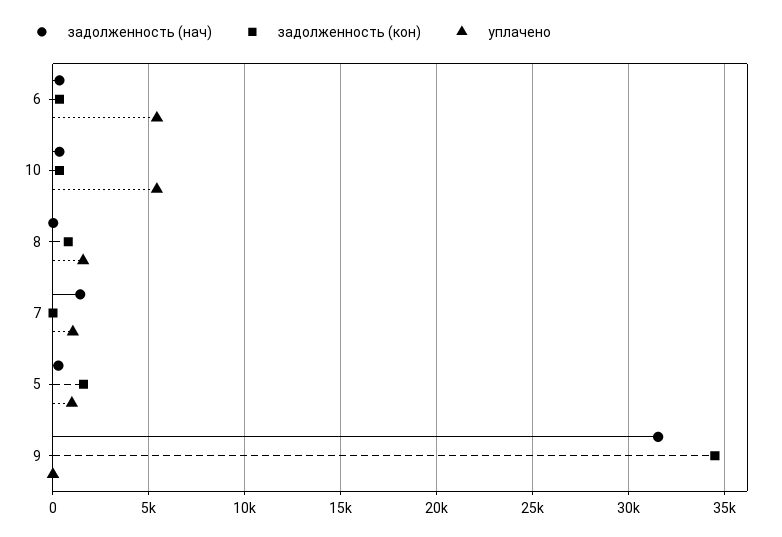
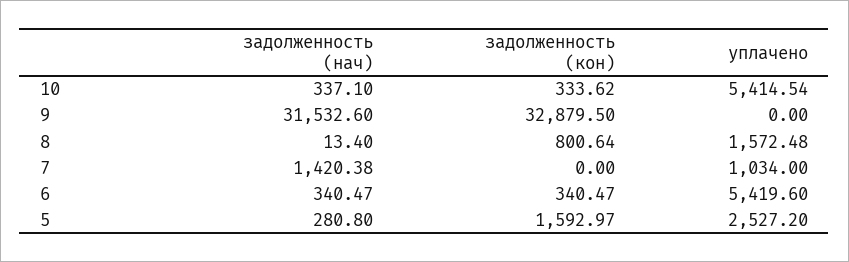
уплачено, 5: 1000 -> 2527.2
задолженность (кон), 9: 34500 -> 32879.5

